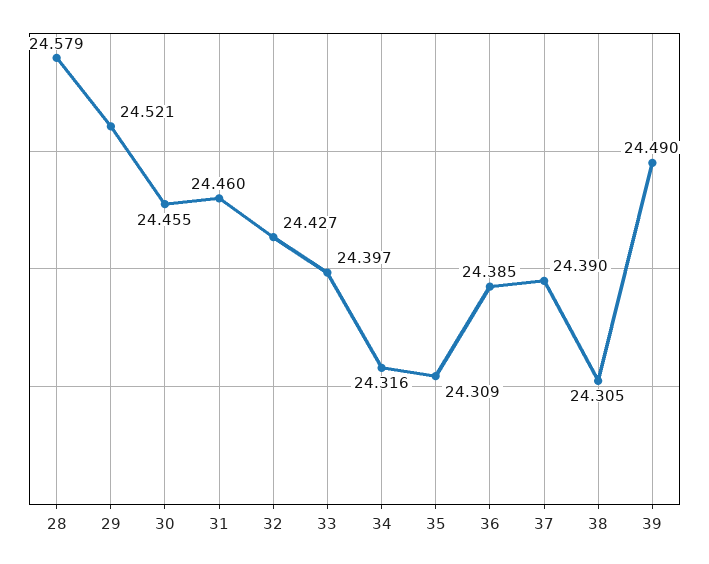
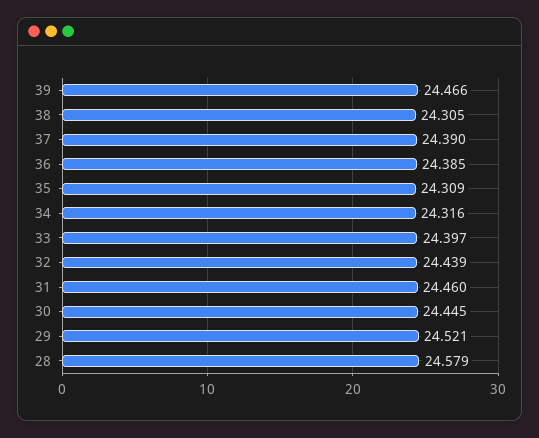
30: 24.455 -> 24.445
32: 24.427 -> 24.439
39: 24.49 -> 24.466

